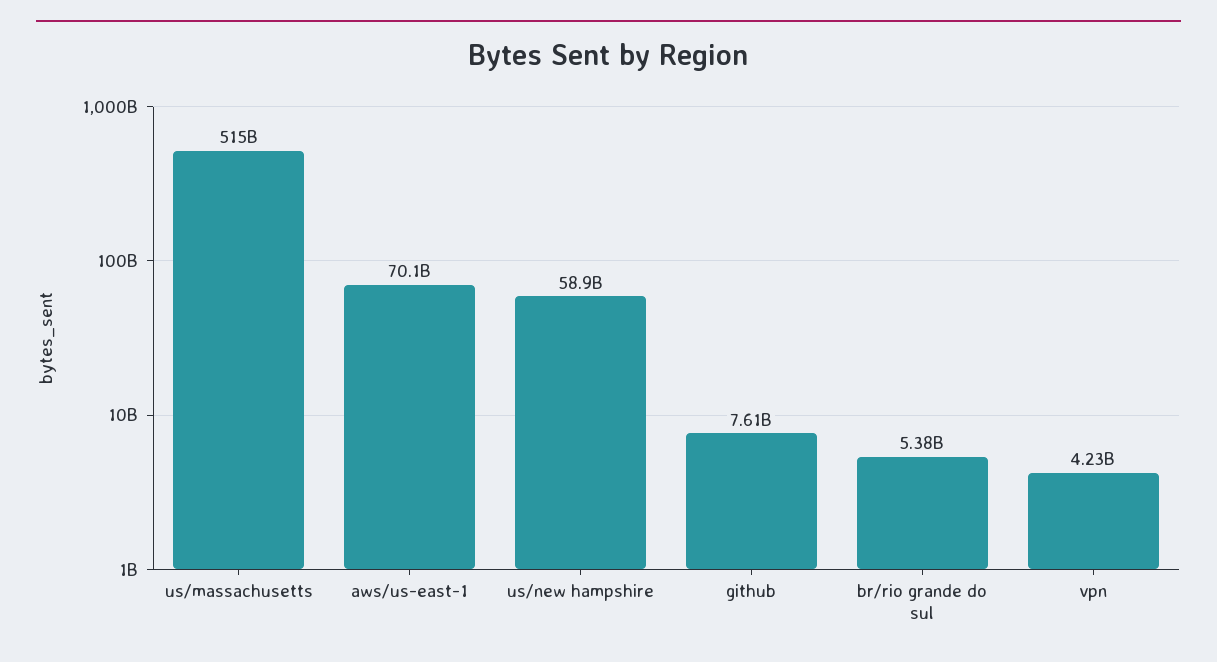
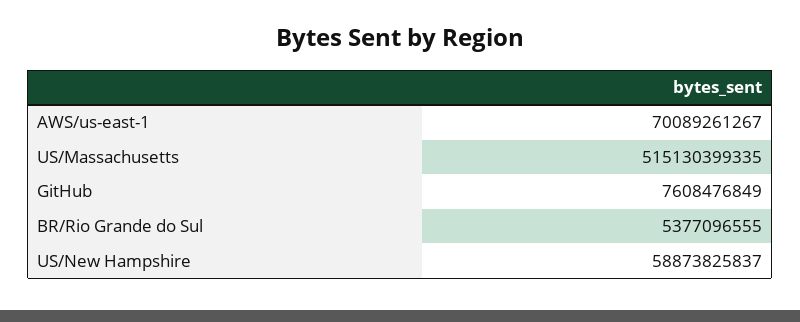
vpn: 4230000000 -> none

